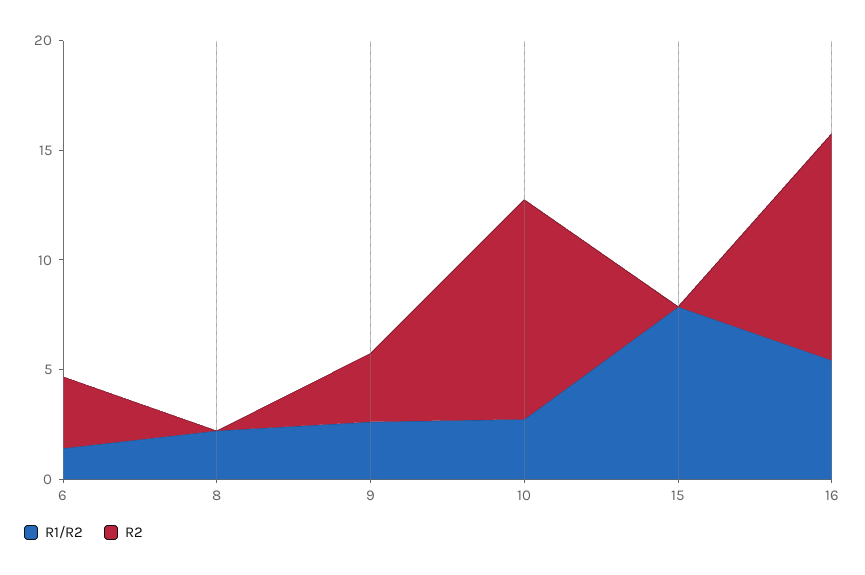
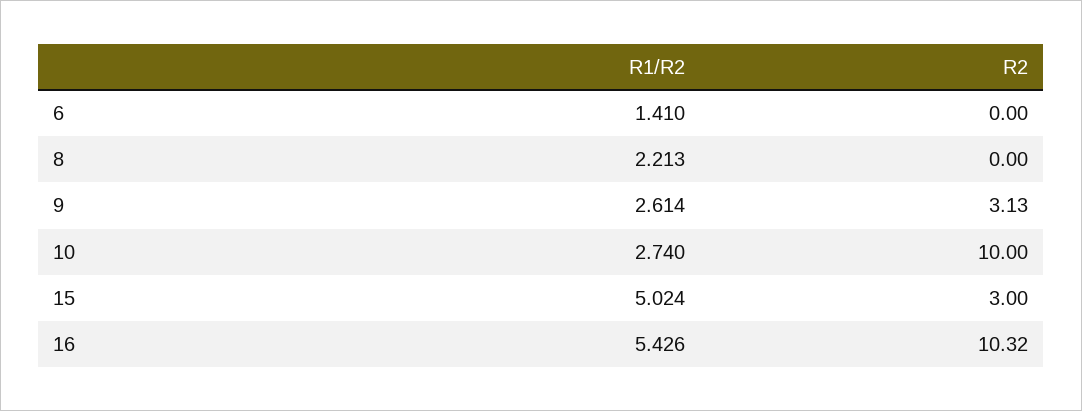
R2, 6: 3 -> 0
R1/R2, 15: 8 -> 5.024
R2, 15: 0 -> 3

